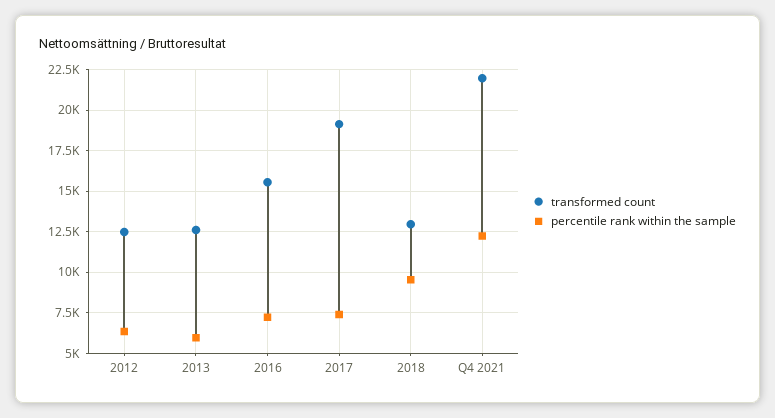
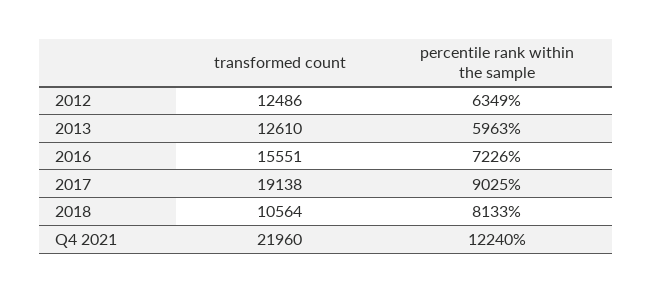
percentile rank within the sample, 2017: 7500 -> 9025
transformed count, 2018: 13000 -> 10564
percentile rank within the sample, 2018: 9500 -> 8133

